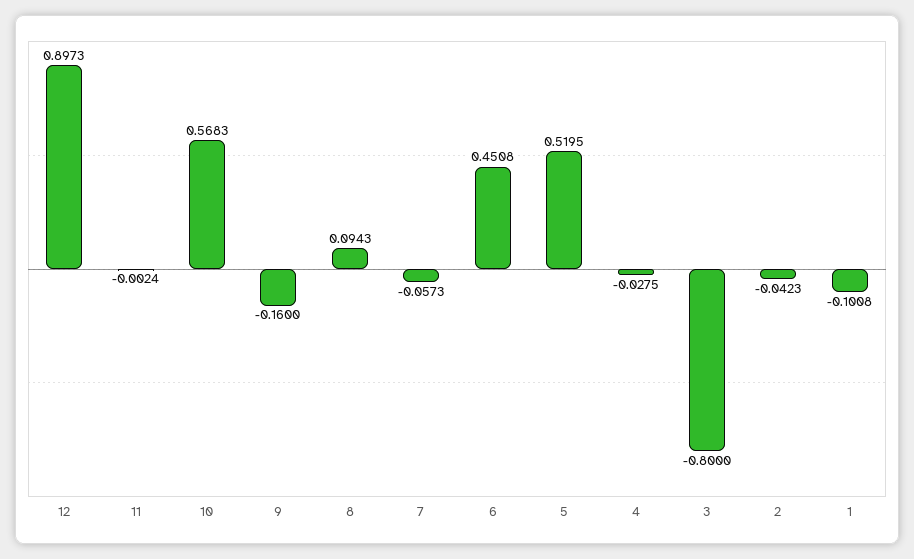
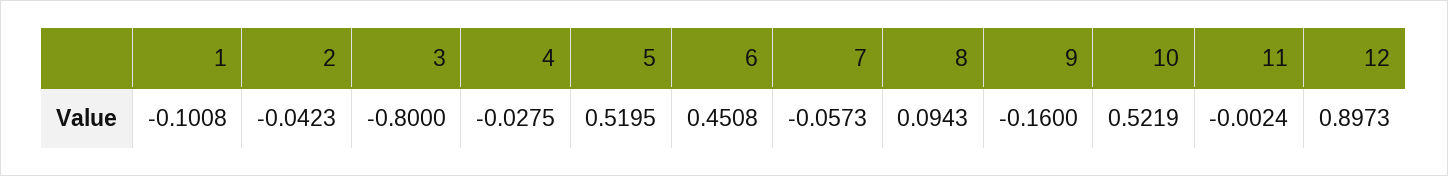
10: 0.5683 -> 0.5219

